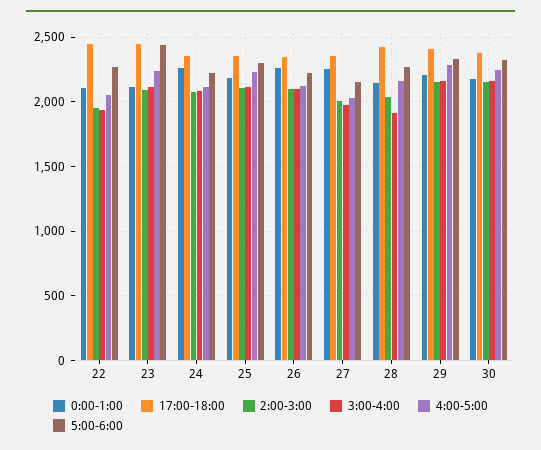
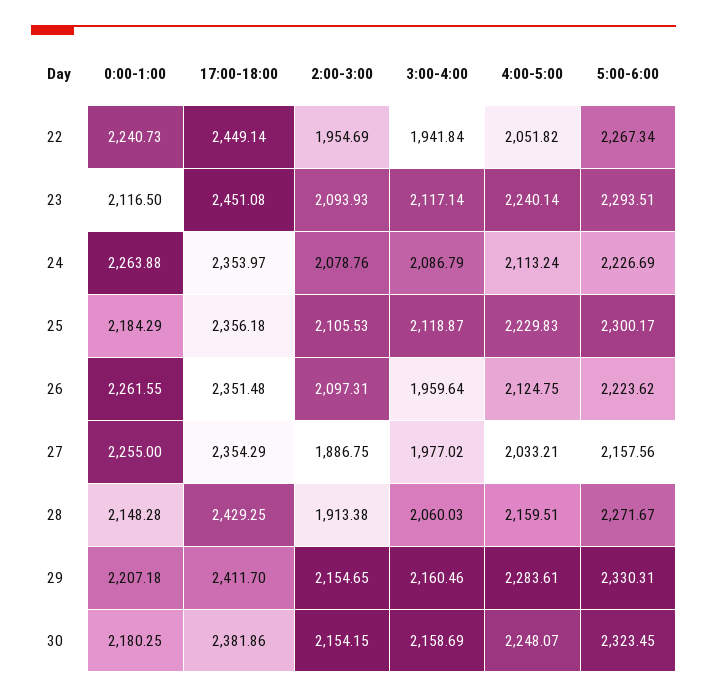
0:00-1:00, 22: 2100 -> 2240.73
5:00-6:00, 23: 2450 -> 2293.51
3:00-4:00, 26: 2100 -> 1959.64
2:00-3:00, 27: 2000 -> 1886.75
2:00-3:00, 28: 2050 -> 1913.38
3:00-4:00, 28: 1900 -> 2060.03

